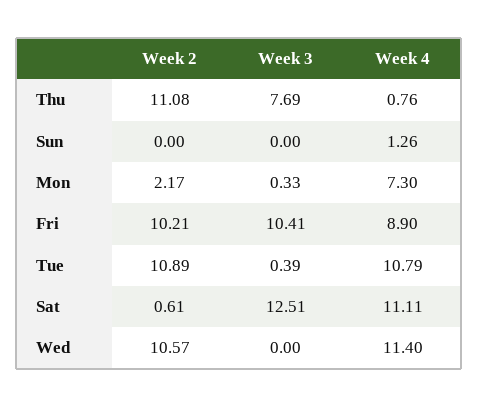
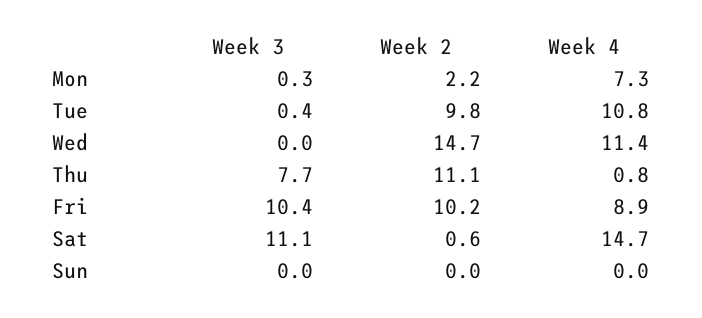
Week 4, Sun: 1.26 -> 0
Week 2, Tue: 10.89 -> 9.8
Week 3, Sat: 12.51 -> 11.1
Week 4, Sat: 11.11 -> 14.7
Week 2, Wed: 10.57 -> 14.7

